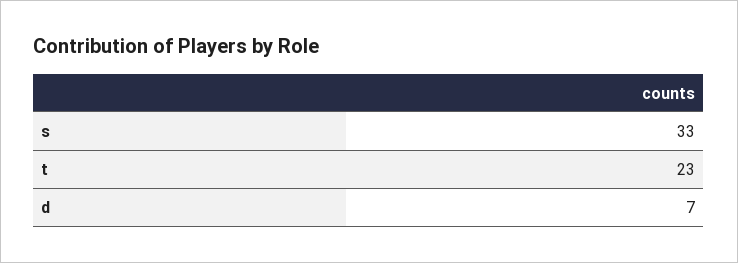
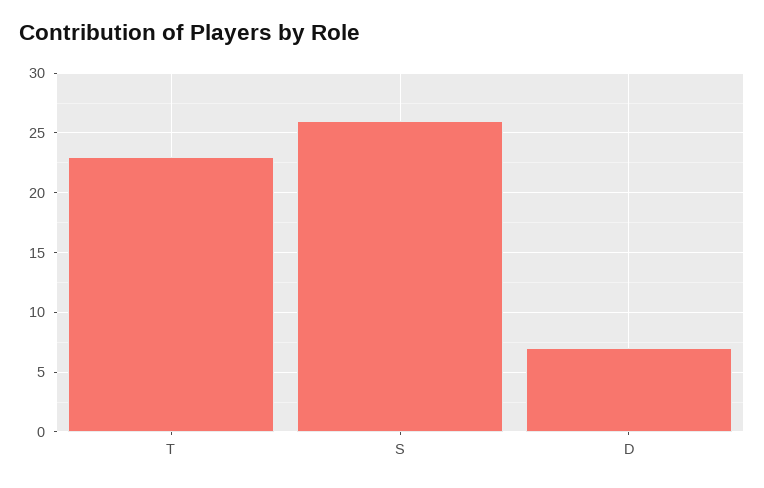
s: 33 -> 26

